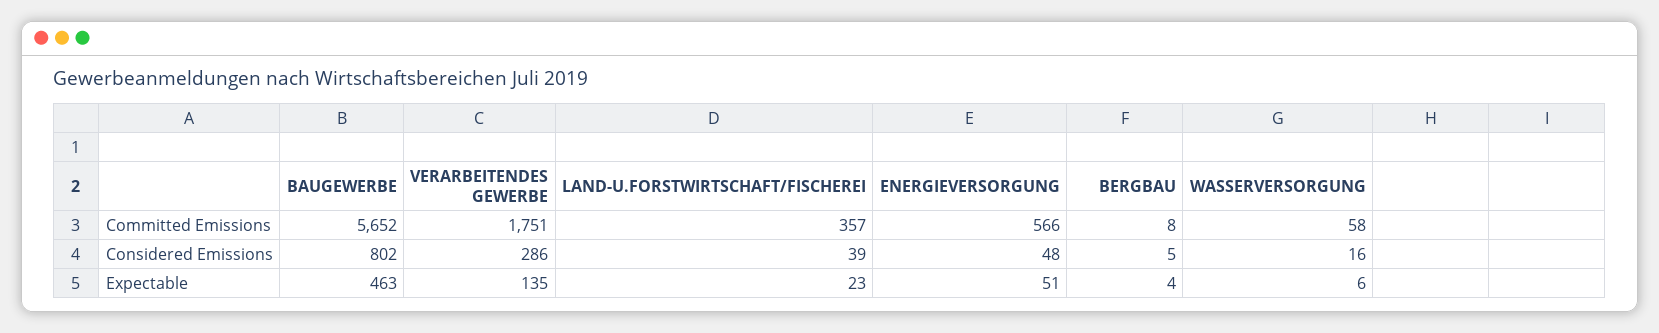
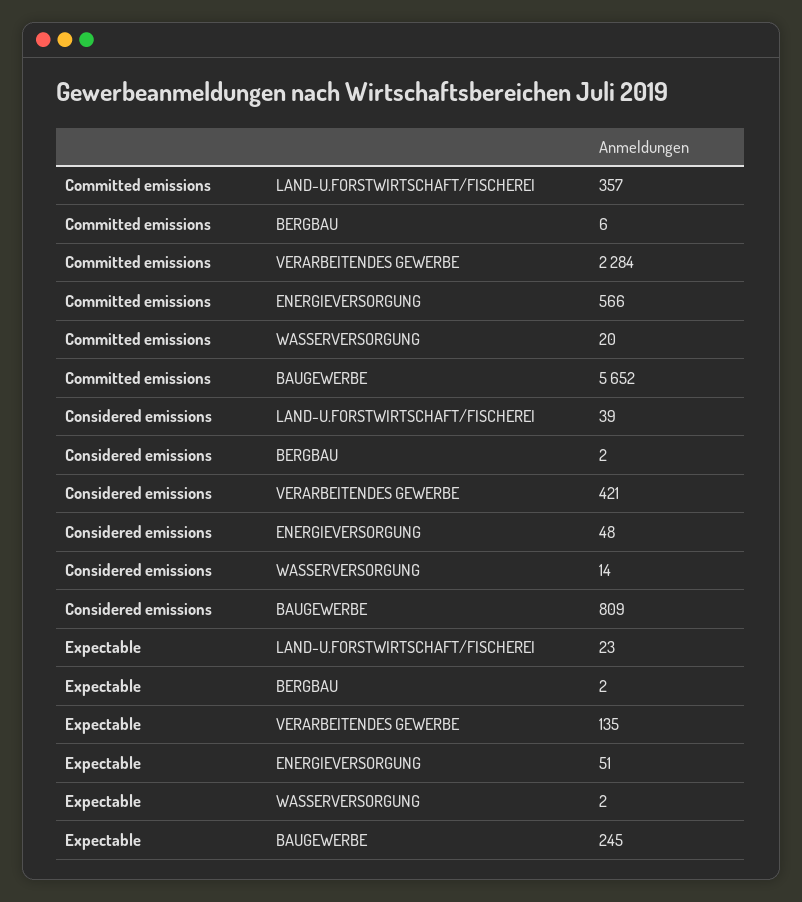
VERARBEITENDES GEWERBE, Committed Emissions: 1751 -> 2284
BERGBAU, Committed Emissions: 8 -> 6
WASSERVERSORGUNG, Committed Emissions: 58 -> 20
BAUGEWERBE, Considered Emissions: 802 -> 809
VERARBEITENDES GEWERBE, Considered Emissions: 286 -> 421
BERGBAU, Considered Emissions: 5 -> 2
WASSERVERSORGUNG, Considered Emissions: 16 -> 14
BAUGEWERBE, Expectable: 463 -> 245
BERGBAU, Expectable: 4 -> 2
WASSERVERSORGUNG, Expectable: 6 -> 2

